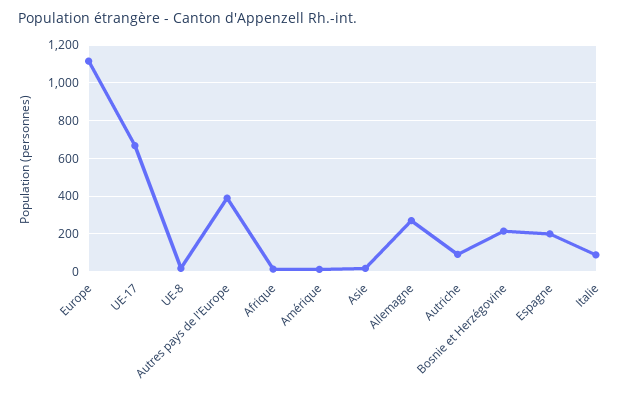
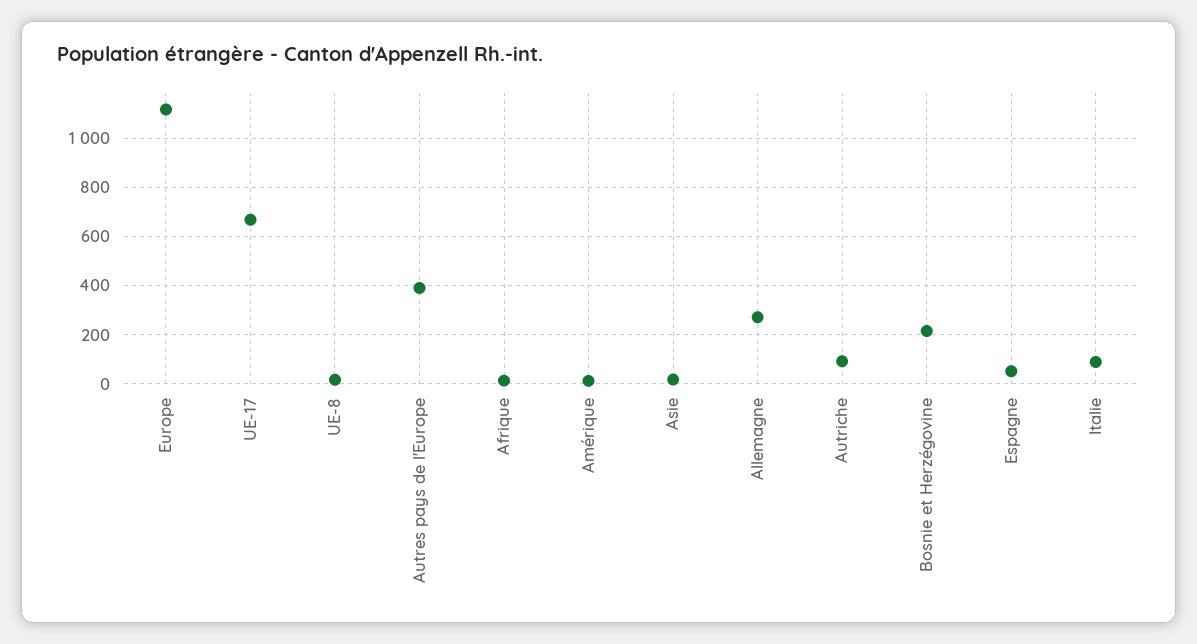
Espagne: 200 -> 50

